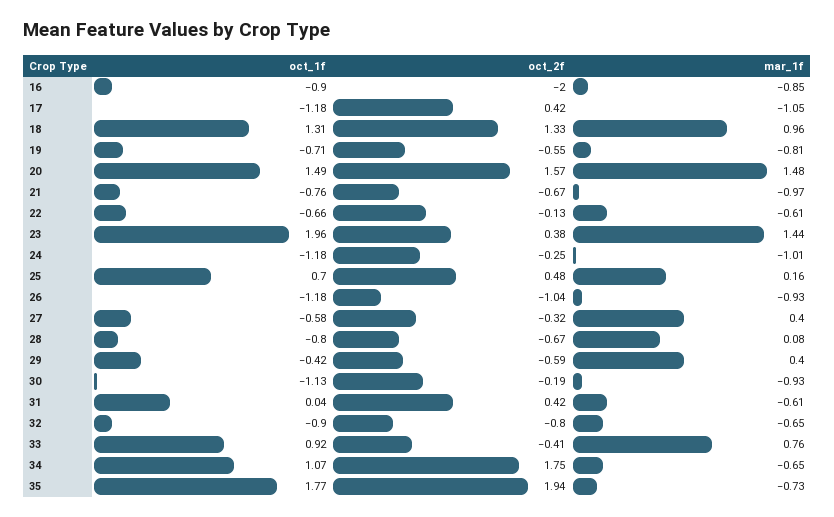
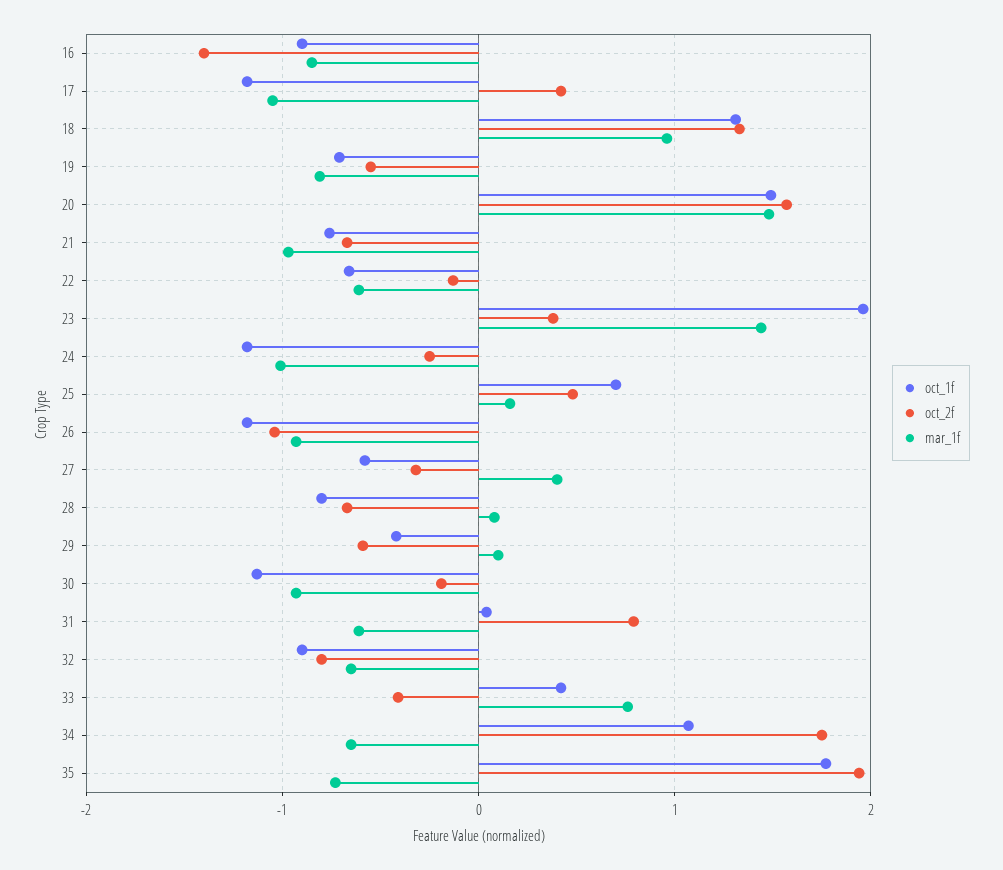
oct_2f, 16: -2 -> -1.4
mar_1f, 29: 0.4 -> 0.1
oct_2f, 31: 0.42 -> 0.8
oct_1f, 33: 0.92 -> 0.4

